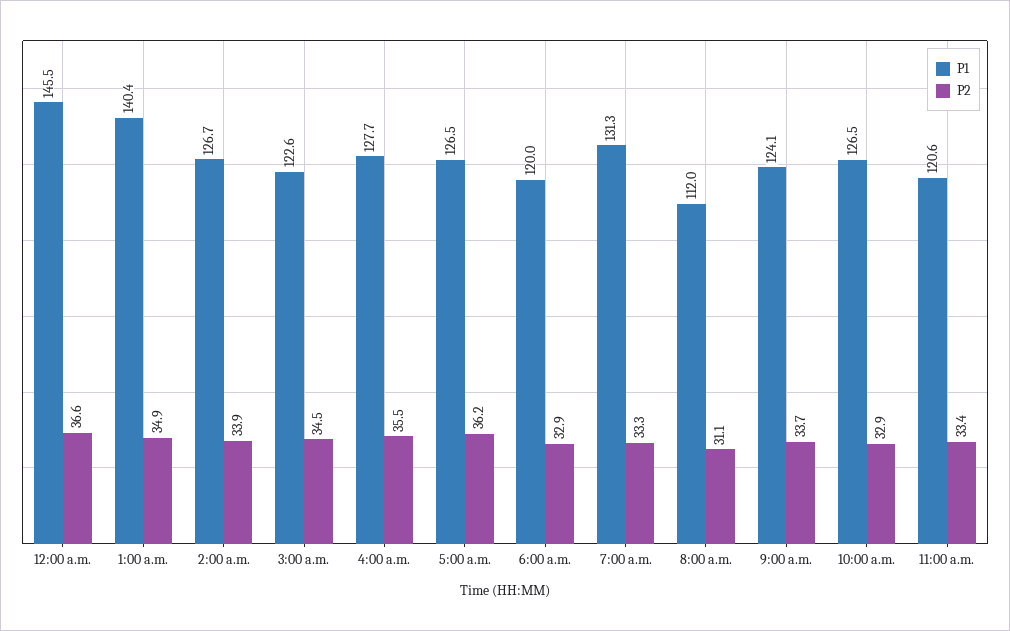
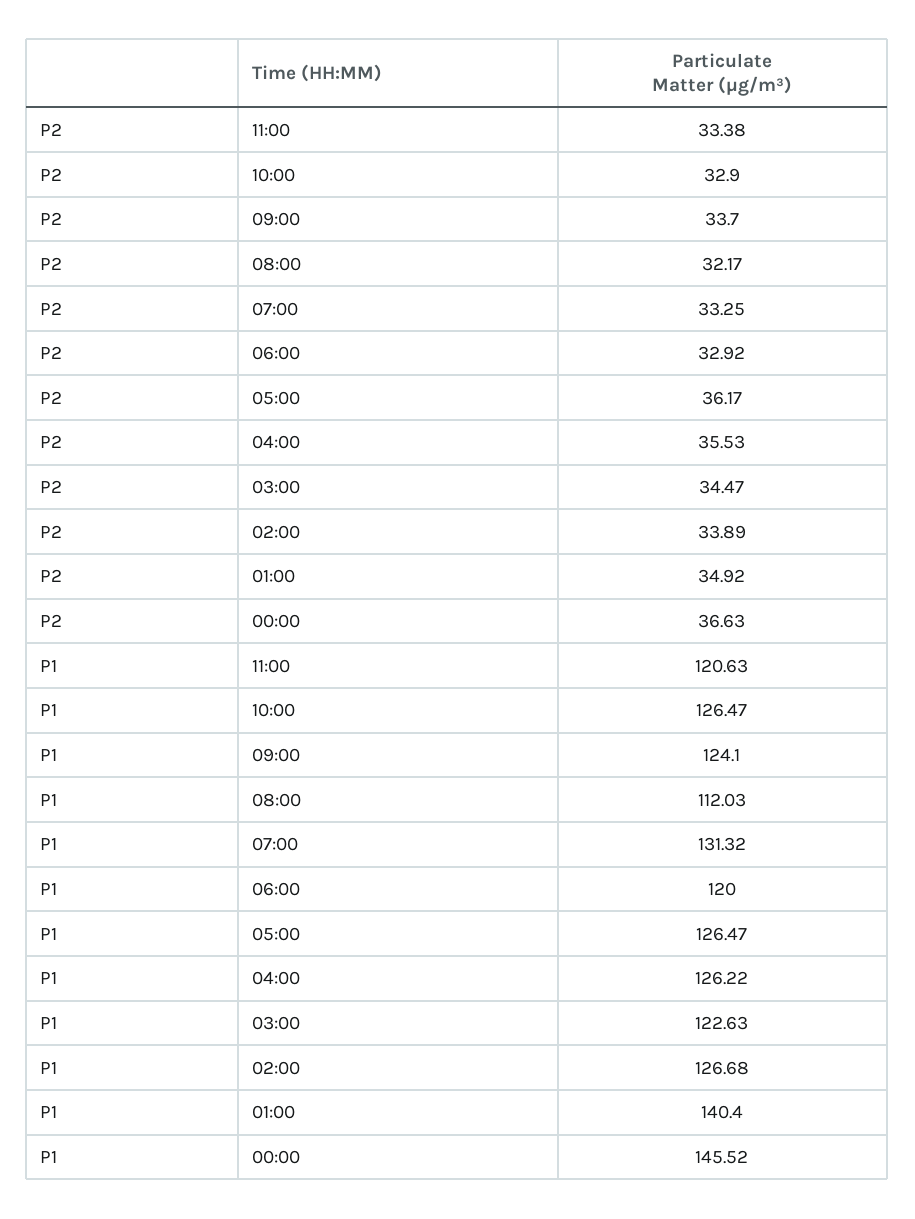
P1, 4:00 a.m.: 127.7 -> 126.22
P2, 8:00 a.m.: 31.1 -> 32.17

